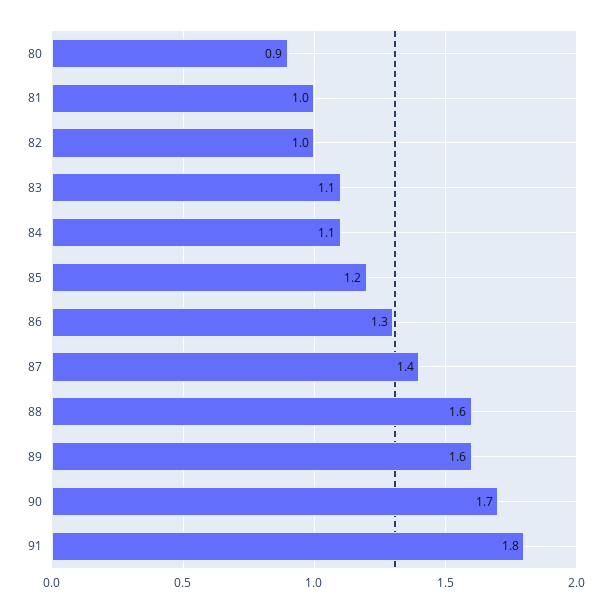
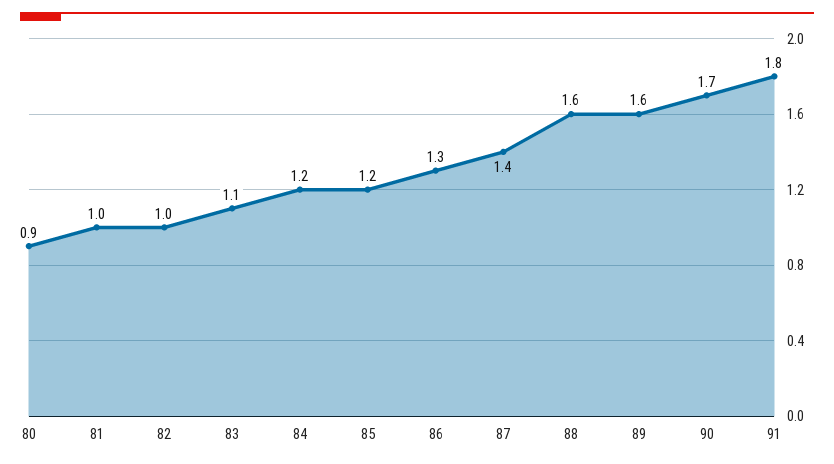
84: 1.1 -> 1.2

